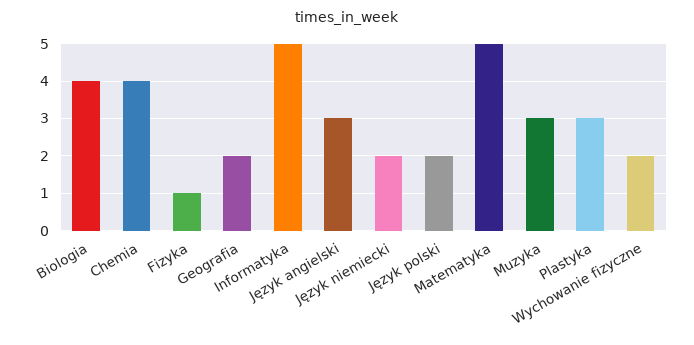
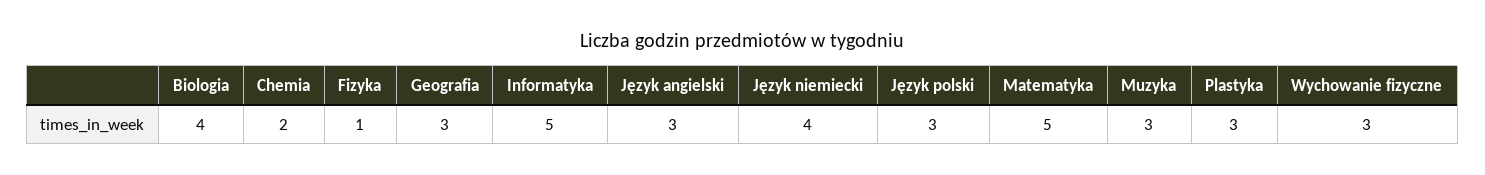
Chemia: 4 -> 2
Geografia: 2 -> 3
Język niemiecki: 2 -> 4
Język polski: 2 -> 3
Wychowanie fizyczne: 2 -> 3

